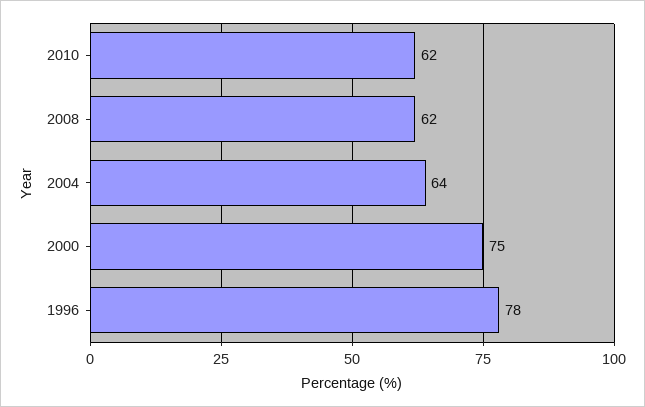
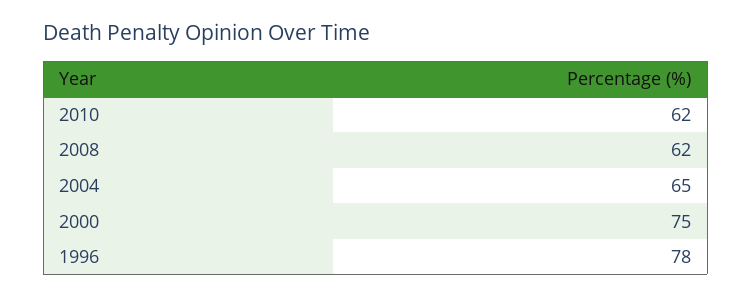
2004: 64 -> 65

